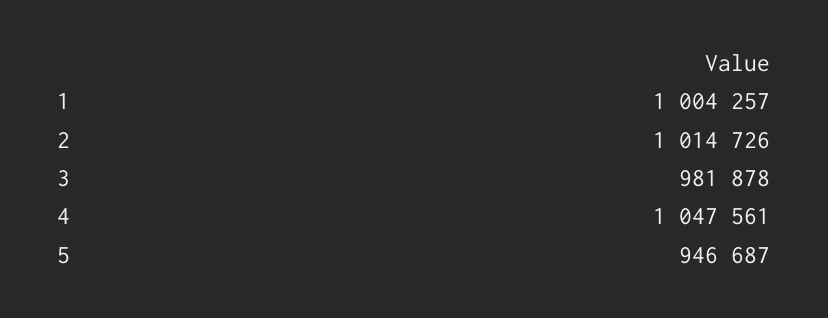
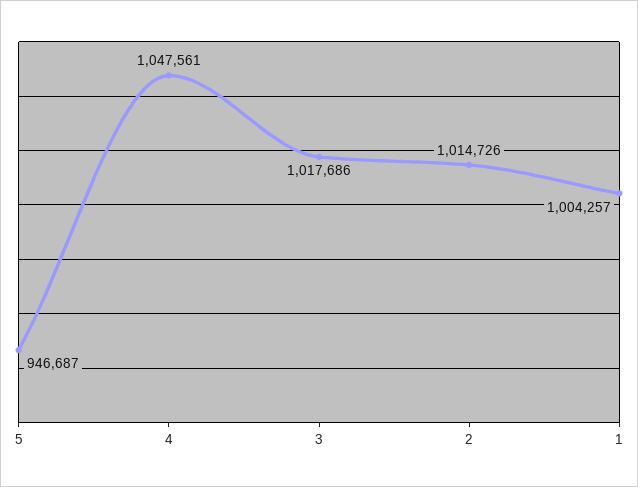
3: 981878 -> 1017686

